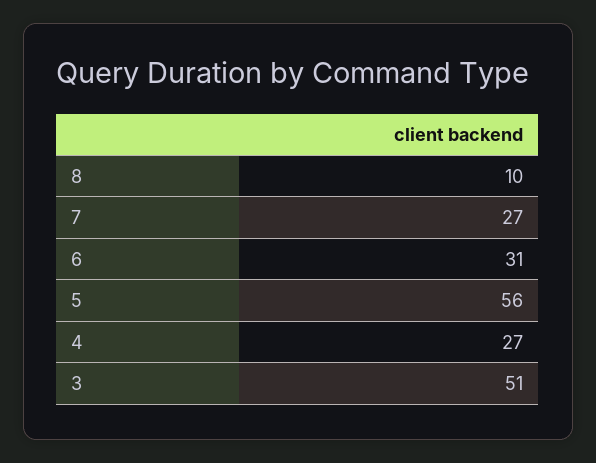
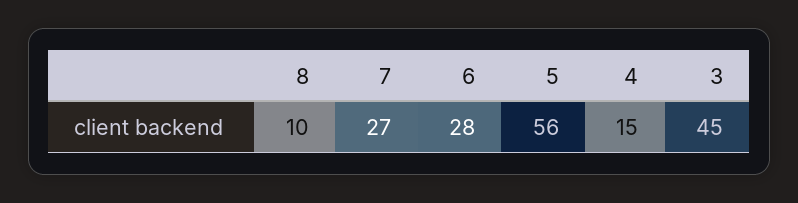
6: 31 -> 28
4: 27 -> 15
3: 51 -> 45

